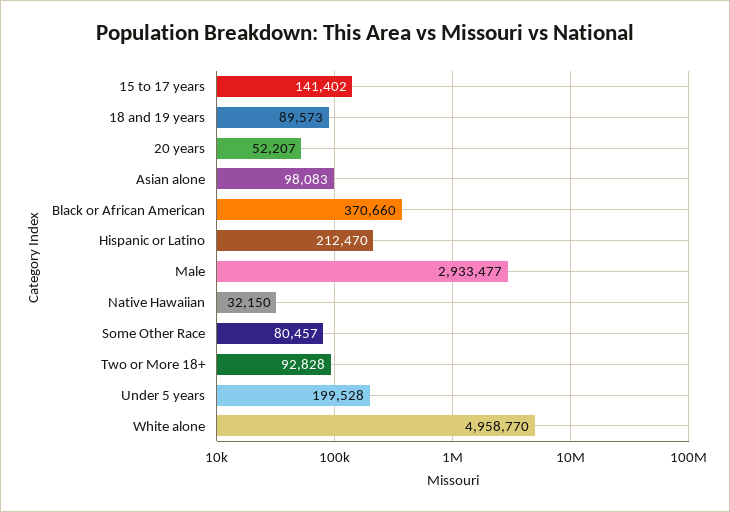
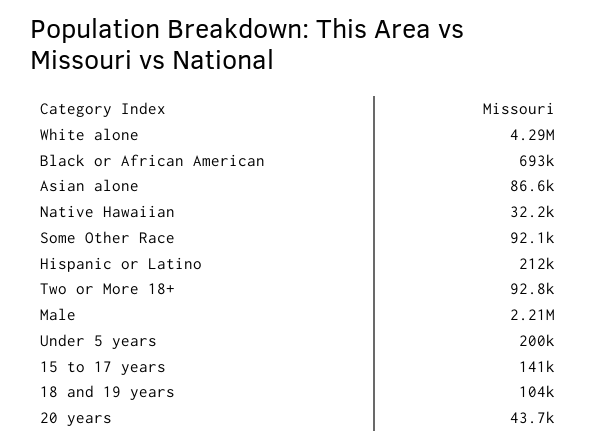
18 and 19 years: 89573 -> 104000
20 years: 52207 -> 43700
Asian alone: 98083 -> 86600
Black or African American: 370660 -> 693000
Male: 2933477 -> 2210000
Some Other Race: 80457 -> 92100
White alone: 4958770 -> 4290000

